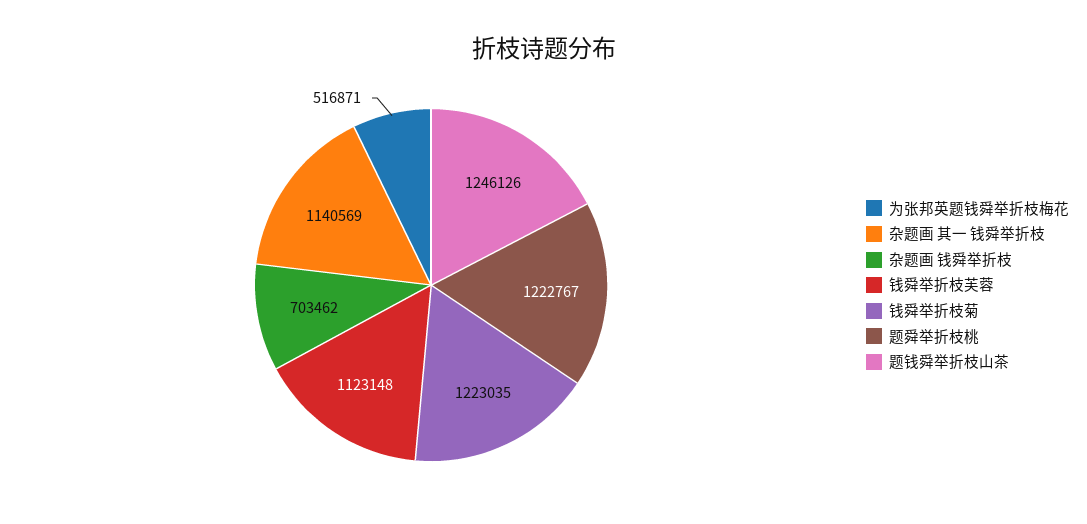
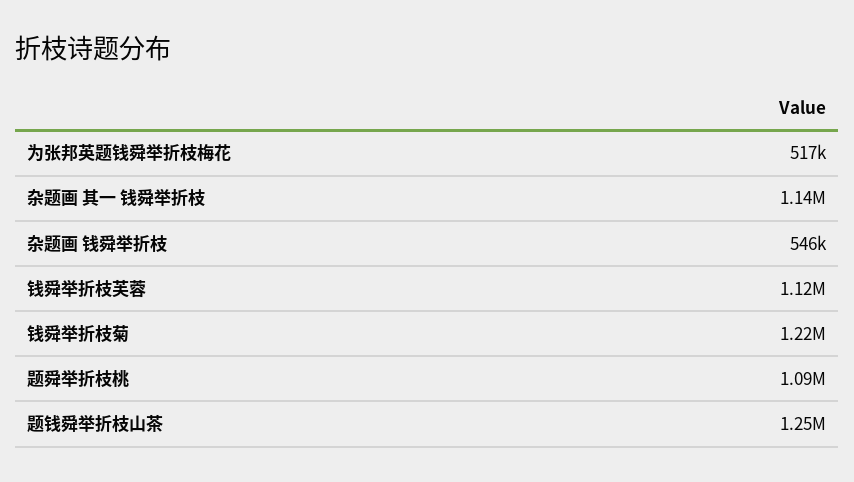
杂题画 钱舜举折枝: 703462 -> 546000
题舜举折枝桃: 1222767 -> 1090000

